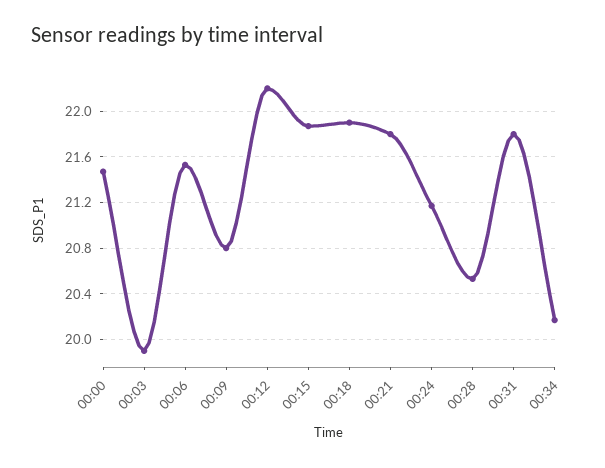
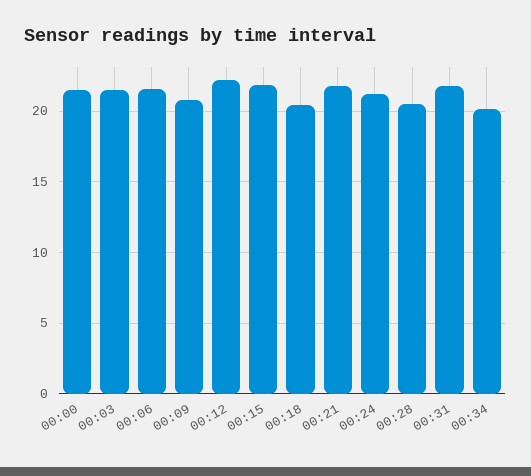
00:03: 19.9 -> 21.5
00:18: 21.9 -> 20.5

